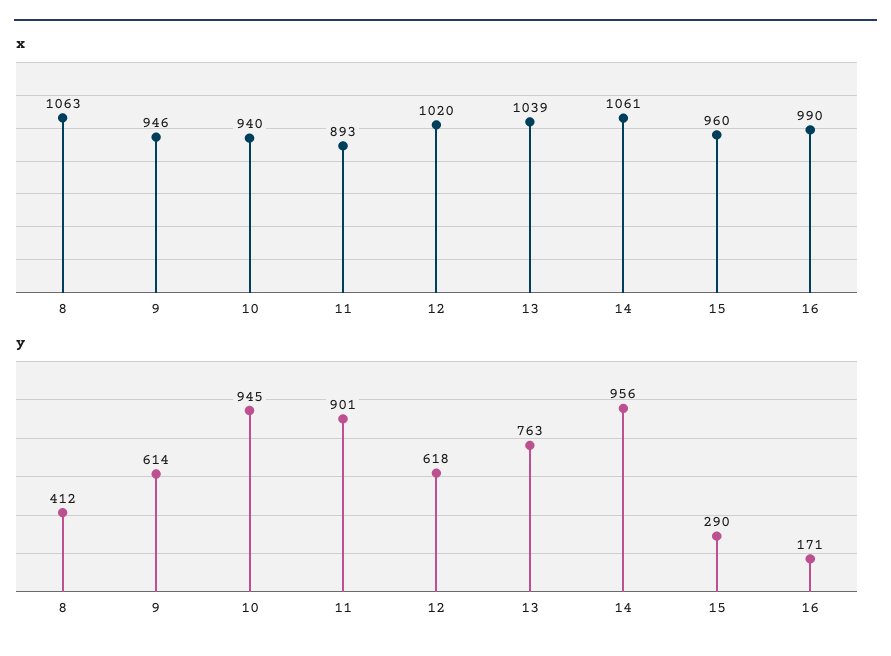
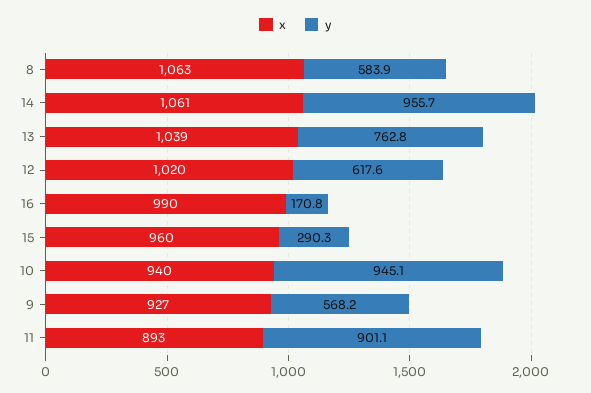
x, 9: 946 -> 927
y, 8: 412 -> 583.9
y, 9: 614 -> 568.2

